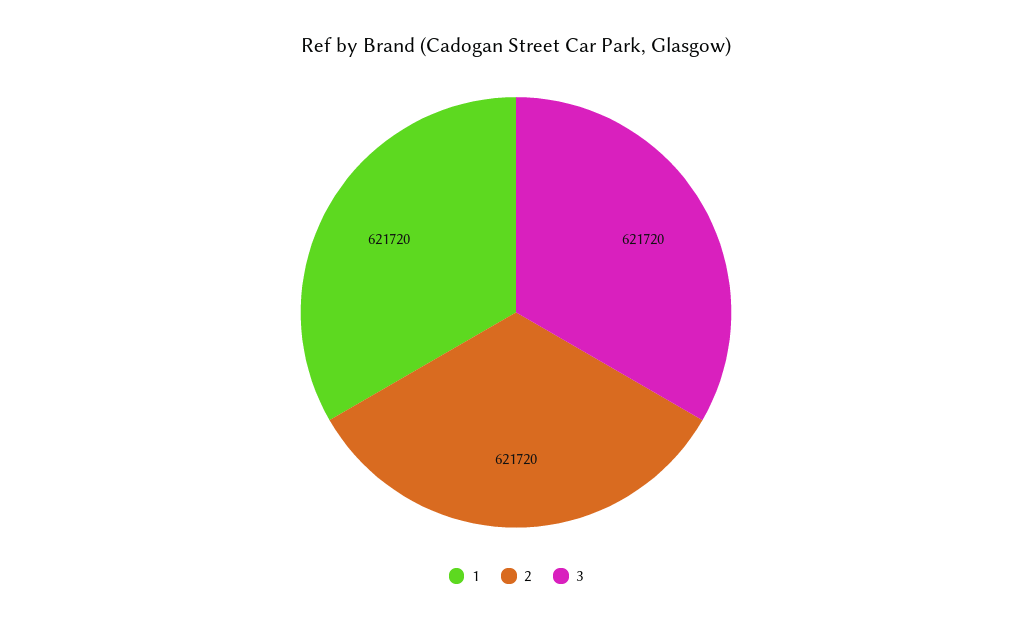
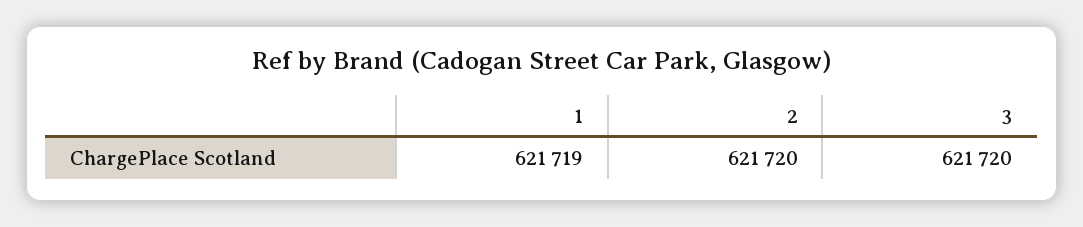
1: 621720 -> 621719

